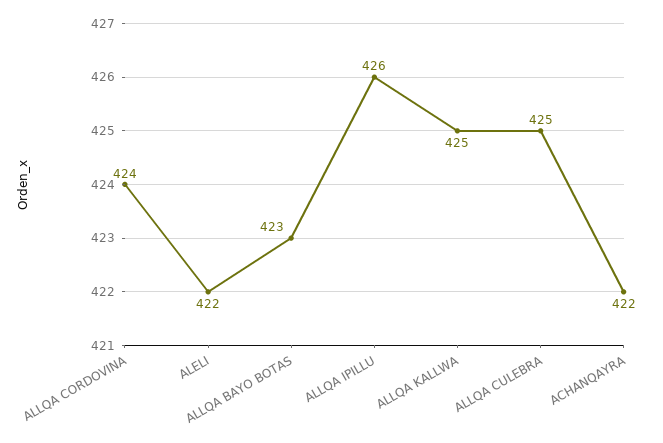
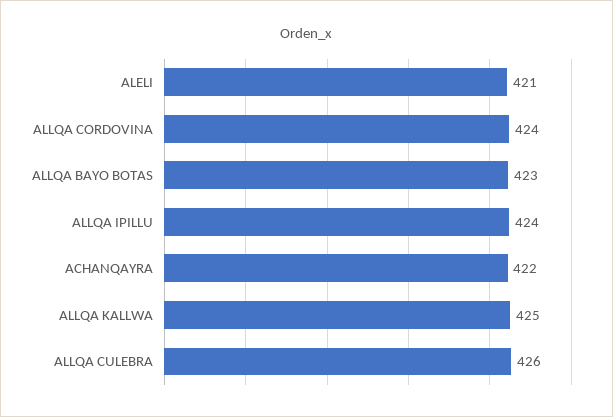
ALELI: 422 -> 421
ALLQA IPILLU: 426 -> 424
ALLQA CULEBRA: 425 -> 426

